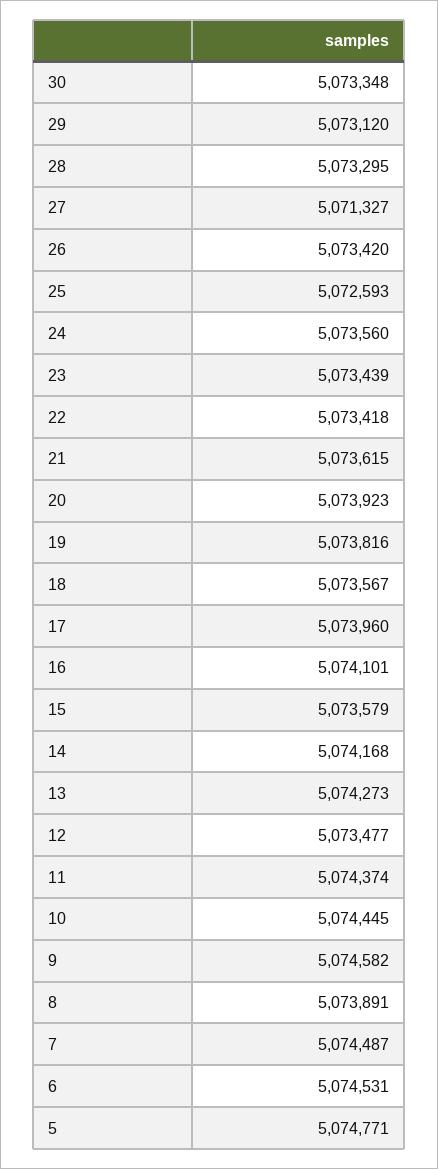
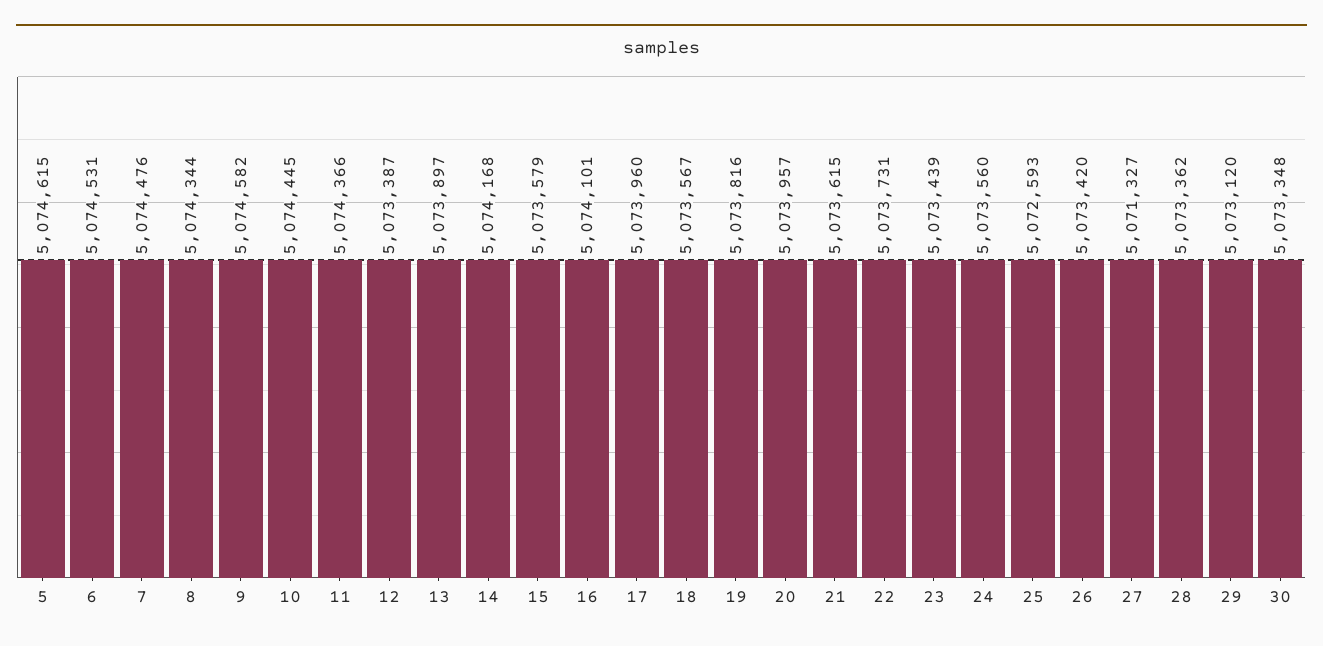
28: 5073295 -> 5073362
22: 5073418 -> 5073731
20: 5073923 -> 5073957
13: 5074273 -> 5073897
12: 5073477 -> 5073387
11: 5074374 -> 5074366
8: 5073891 -> 5074344
7: 5074487 -> 5074476
5: 5074771 -> 5074615

